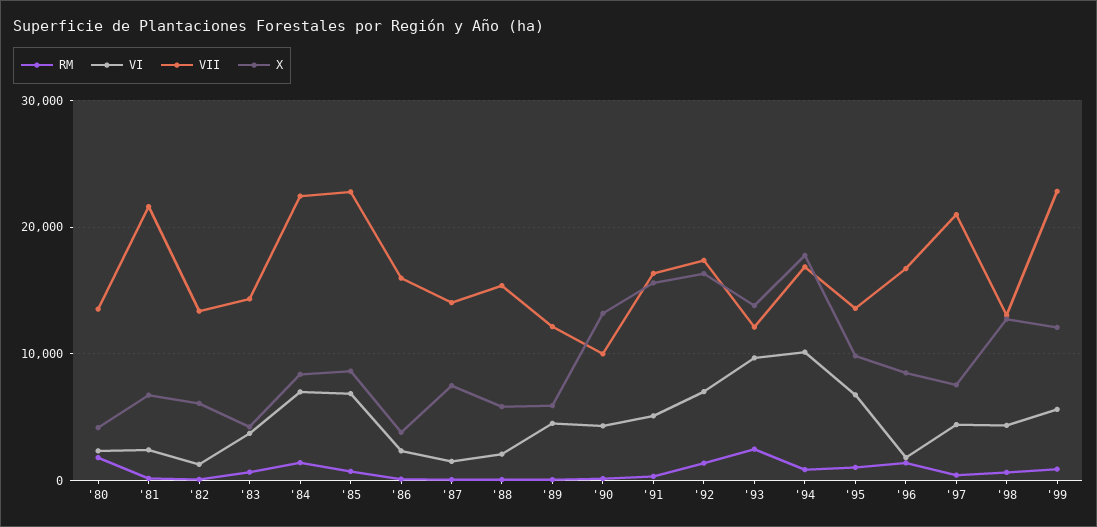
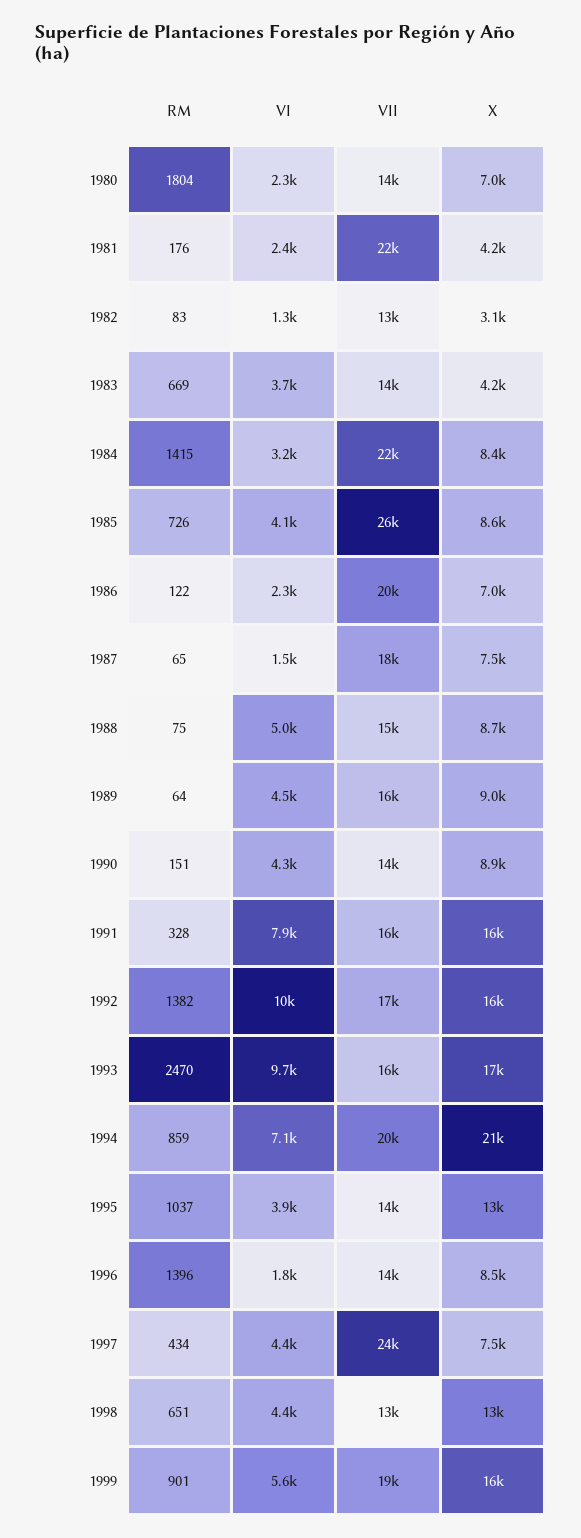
X, '80: 4000 -> 7000
X, '81: 7000 -> 4200
X, '82: 6000 -> 3100
VI, '84: 7000 -> 3200
VI, '85: 7000 -> 4100
VII, '85: 23000 -> 26000
VII, '86: 16000 -> 20000
X, '86: 4000 -> 7000
VII, '87: 14000 -> 18000
VI, '88: 2000 -> 5000
X, '88: 6000 -> 8700
VII, '89: 12000 -> 16000
X, '89: 6000 -> 9000
VII, '90: 10000 -> 14000
X, '90: 13000 -> 8900
VI, '91: 5000 -> 7900
VI, '92: 7000 -> 10000
VII, '93: 12000 -> 16000
X, '93: 14000 -> 17000
VI, '94: 10000 -> 7100
VII, '94: 17000 -> 20000
X, '94: 18000 -> 21000
VI, '95: 7000 -> 3900
X, '95: 10000 -> 13000
VII, '96: 17000 -> 14000
VII, '97: 21000 -> 24000
VII, '99: 23000 -> 19000
X, '99: 12000 -> 16000

